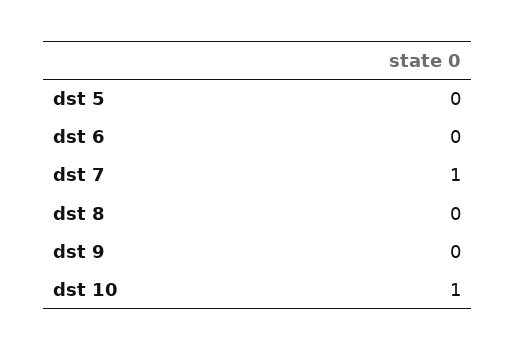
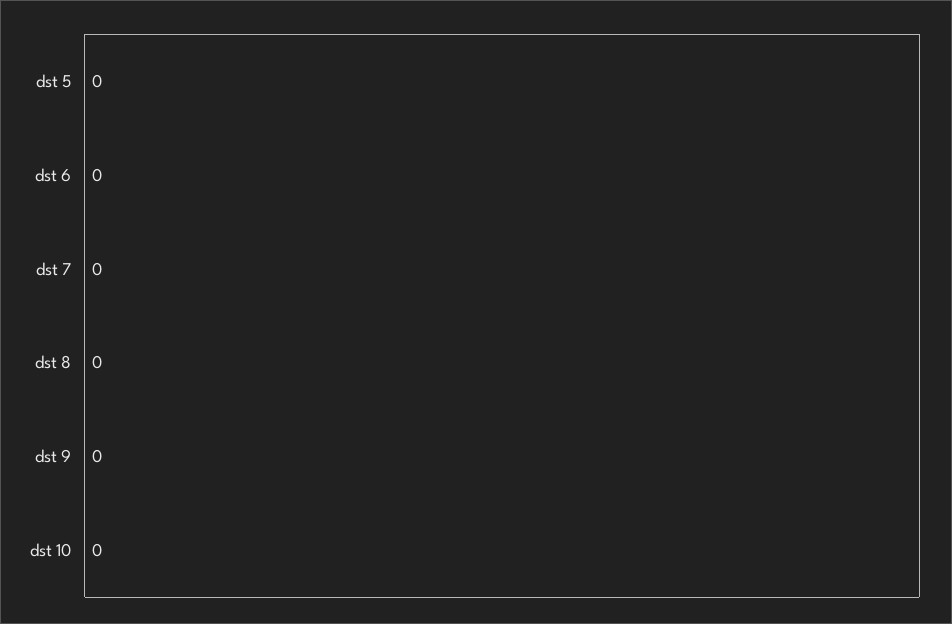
dst 7: 1 -> 0
dst 10: 1 -> 0

